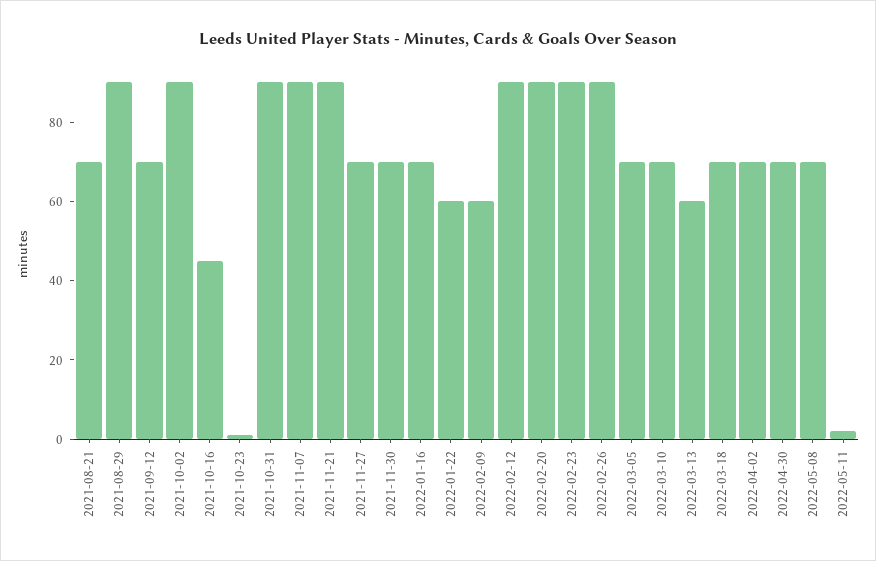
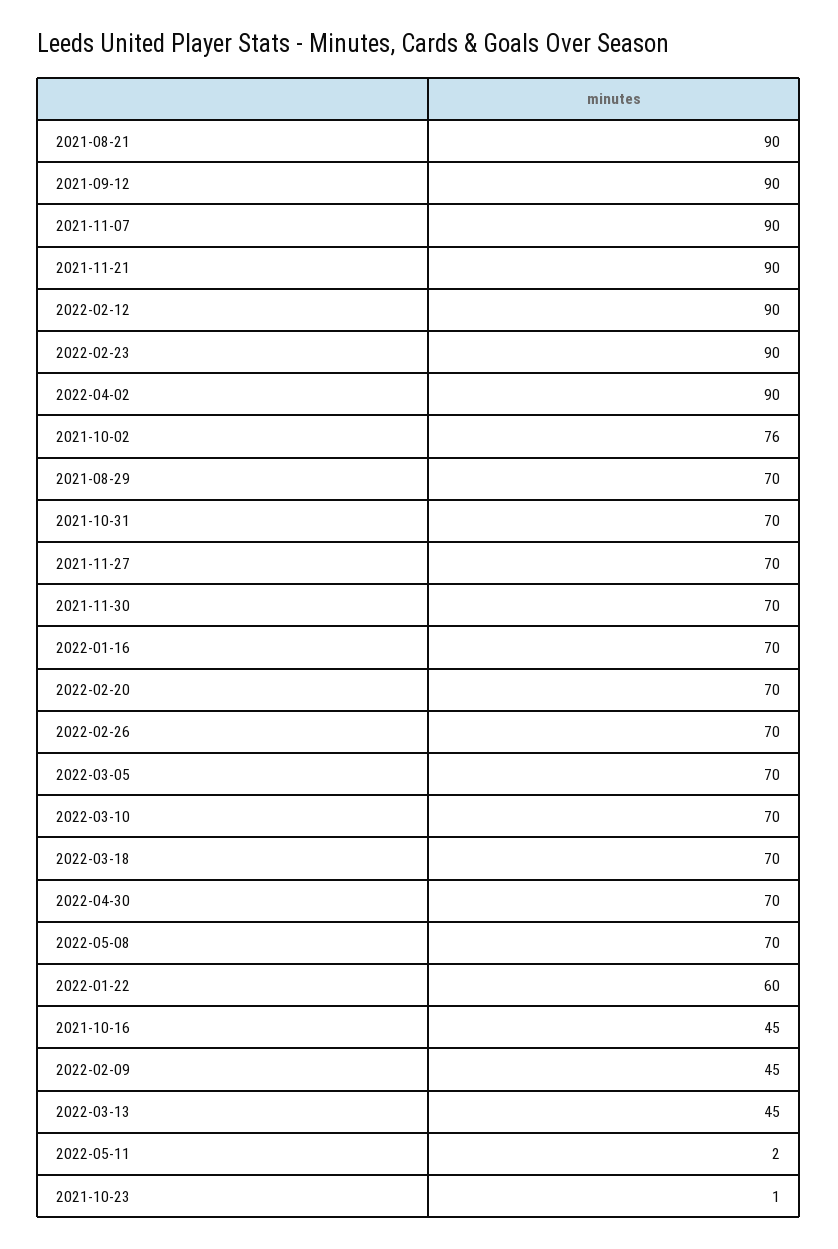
2021-08-21: 70 -> 90
2021-08-29: 90 -> 70
2021-09-12: 70 -> 90
2021-10-02: 90 -> 76
2021-10-31: 90 -> 70
2022-02-09: 60 -> 45
2022-02-20: 90 -> 70
2022-02-26: 90 -> 70
2022-03-13: 60 -> 45
2022-04-02: 70 -> 90

